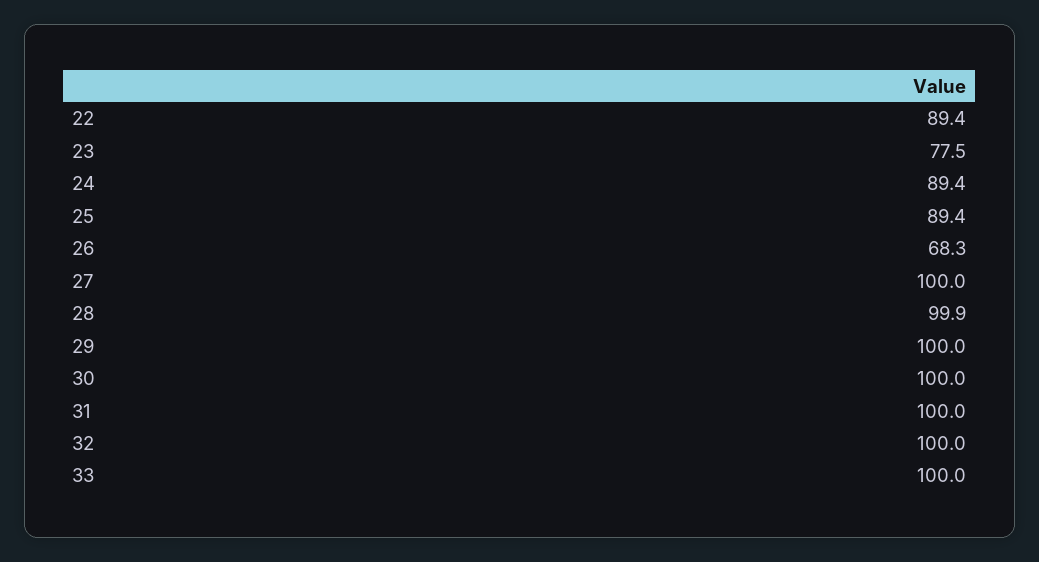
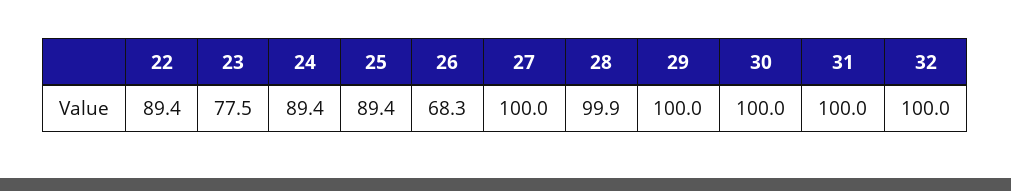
33: 100 -> none

